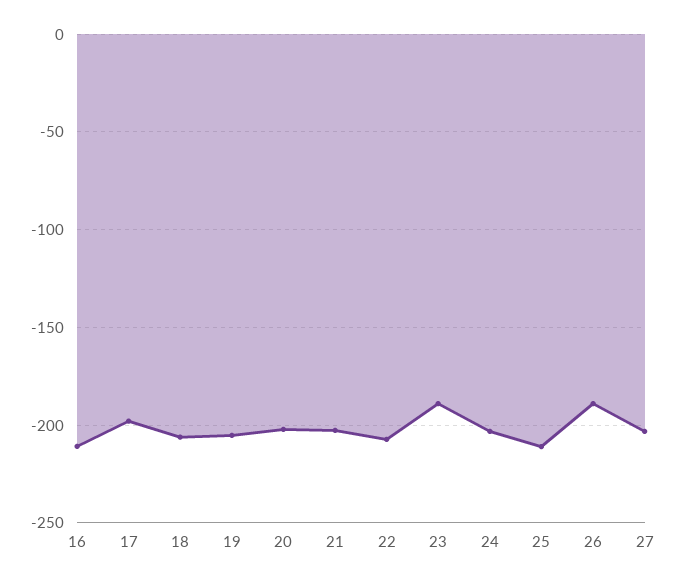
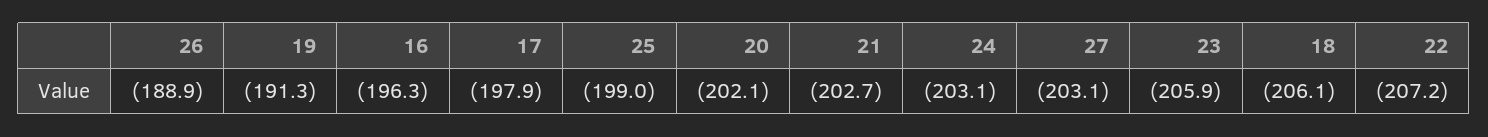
16: -210 -> -196.3
19: -205 -> -191.3
23: -190 -> -205.9
25: -210 -> -199

